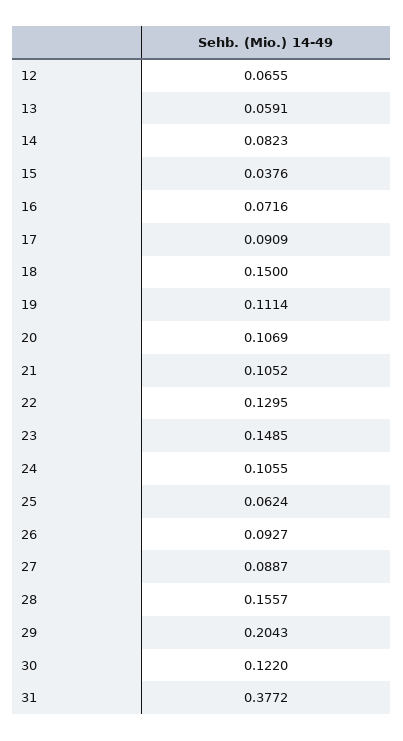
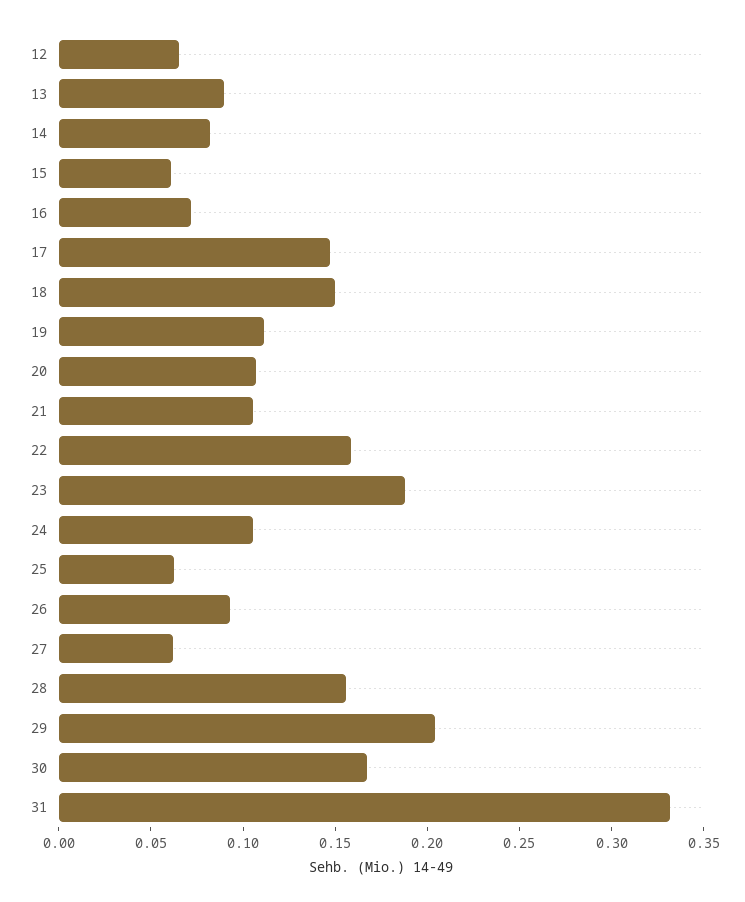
13: 0.0591 -> 0.09
15: 0.0376 -> 0.06
17: 0.0909 -> 0.15
22: 0.1295 -> 0.16
23: 0.1485 -> 0.19
27: 0.0887 -> 0.06
30: 0.122 -> 0.17
31: 0.3772 -> 0.33

